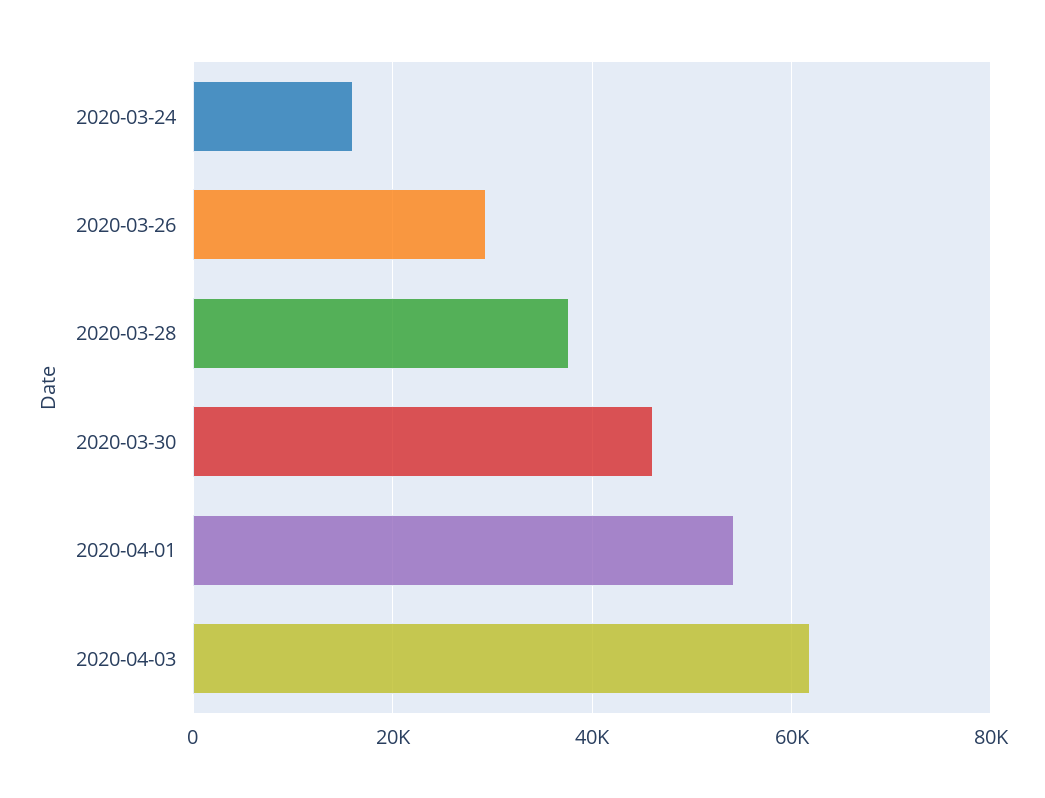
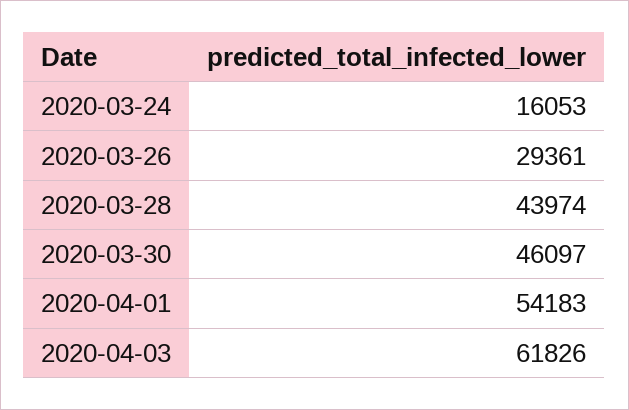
2020-03-28: 38000 -> 43974

